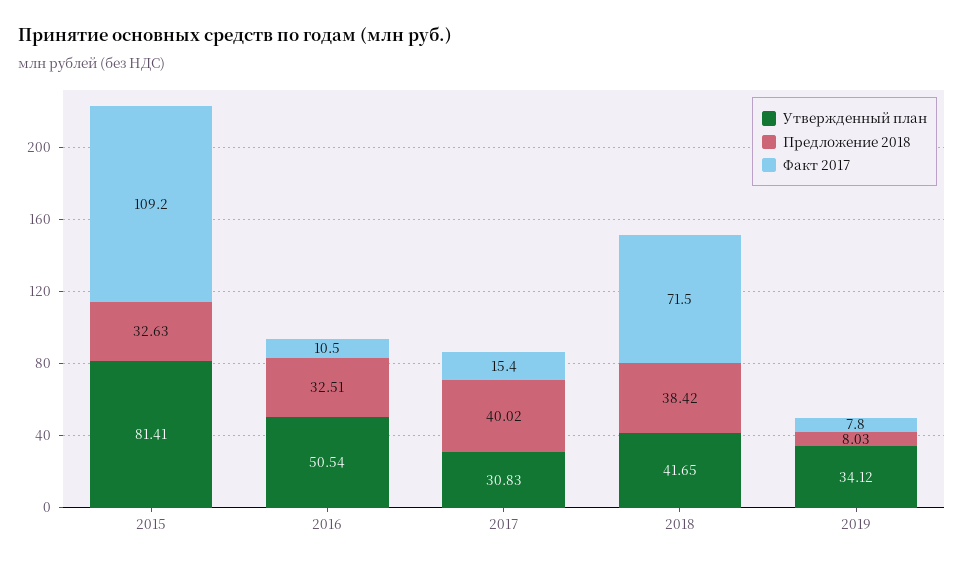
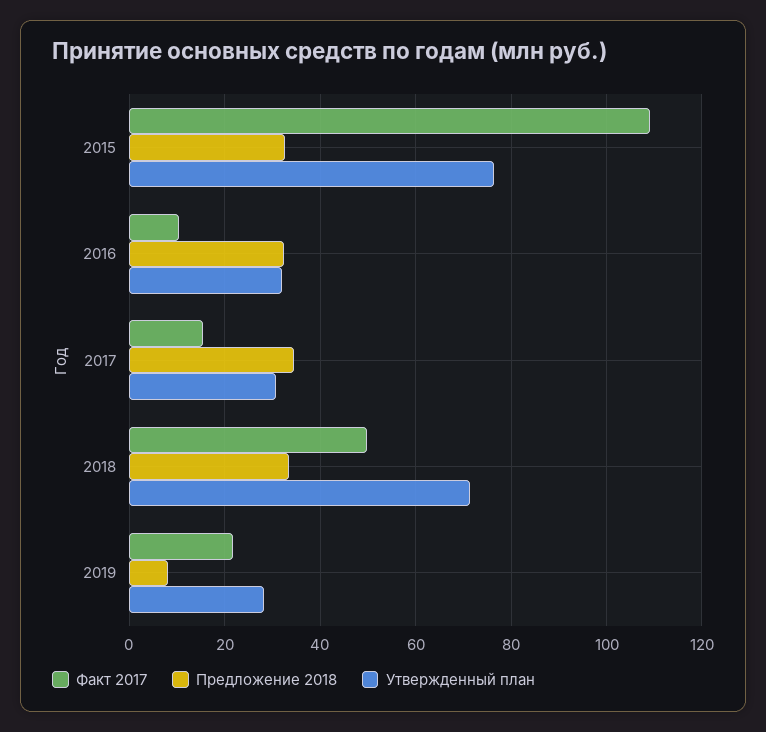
Утвержденный план, 2015: 81.41 -> 76
Утвержденный план, 2016: 50.54 -> 32
Предложение 2018, 2017: 40.02 -> 34
Утвержденный план, 2018: 41.65 -> 72
Предложение 2018, 2018: 38.42 -> 34
Факт 2017, 2018: 71.5 -> 50
Утвержденный план, 2019: 34.12 -> 28
Факт 2017, 2019: 7.8 -> 22

